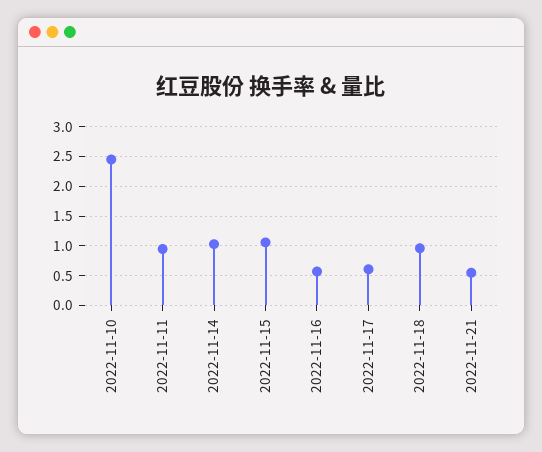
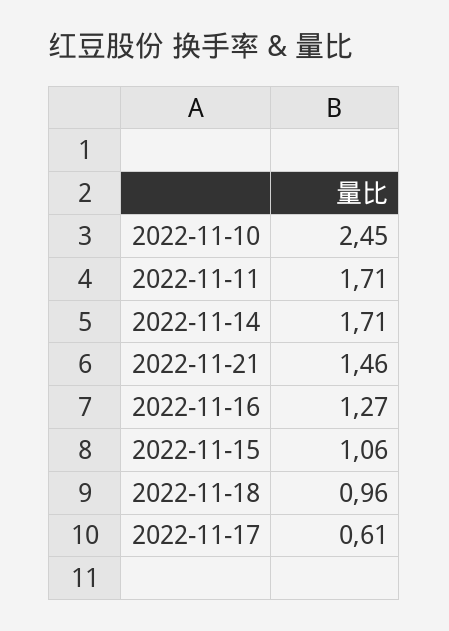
2022-11-11: 1 -> 1.71
2022-11-14: 1 -> 1.71
2022-11-16: 0.5 -> 1.27
2022-11-21: 0.5 -> 1.46

